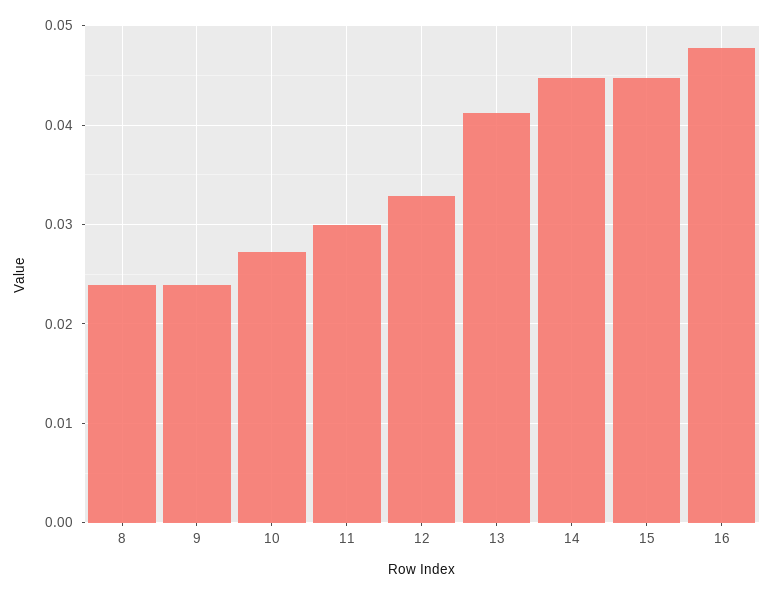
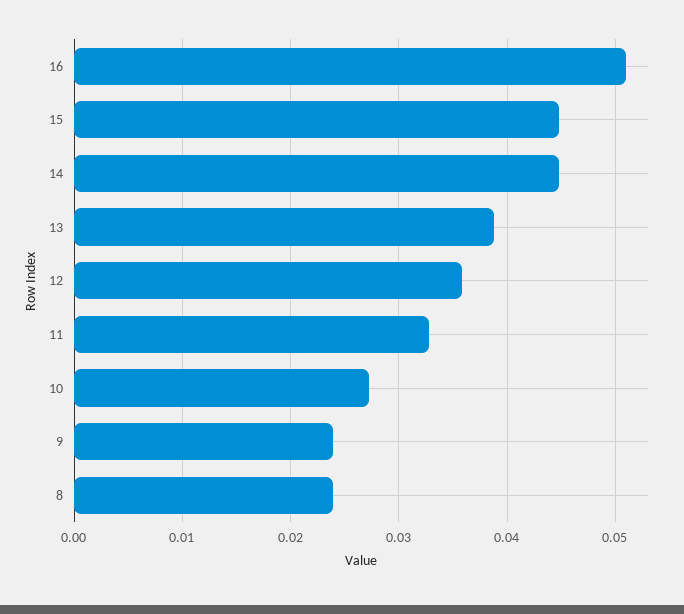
11: 0.03 -> 0.033
12: 0.033 -> 0.036
13: 0.041 -> 0.039
16: 0.048 -> 0.051

